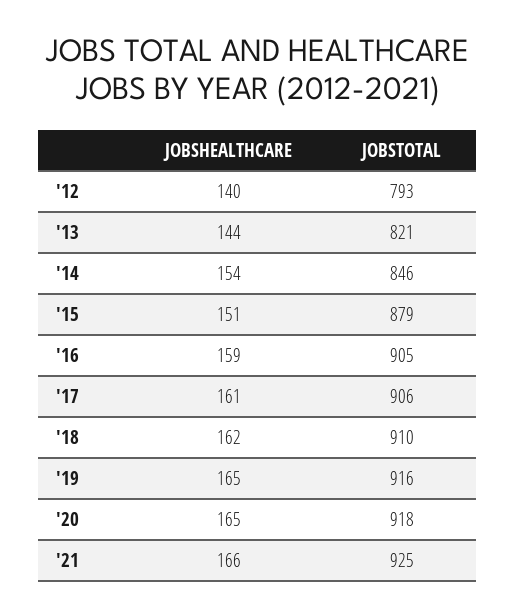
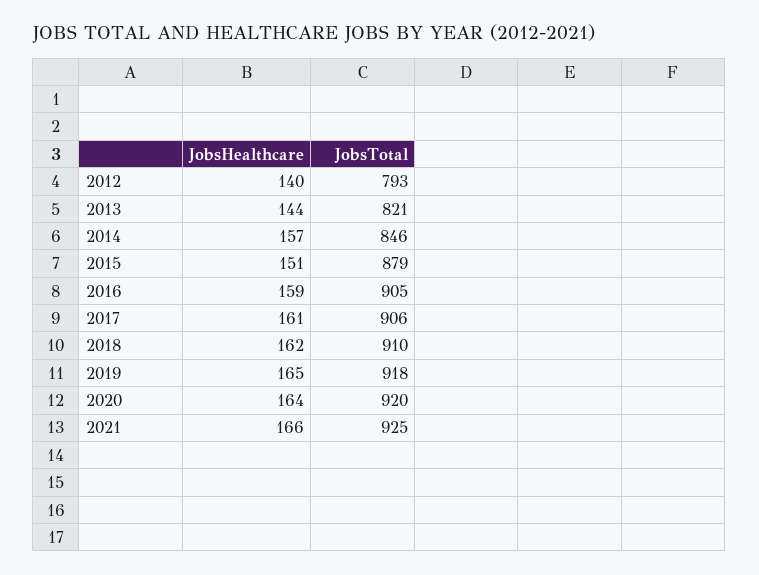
JOBSHEALTHCARE, '14: 154 -> 157
JOBSTOTAL, '19: 916 -> 918
JOBSHEALTHCARE, '20: 165 -> 164
JOBSTOTAL, '20: 918 -> 920

